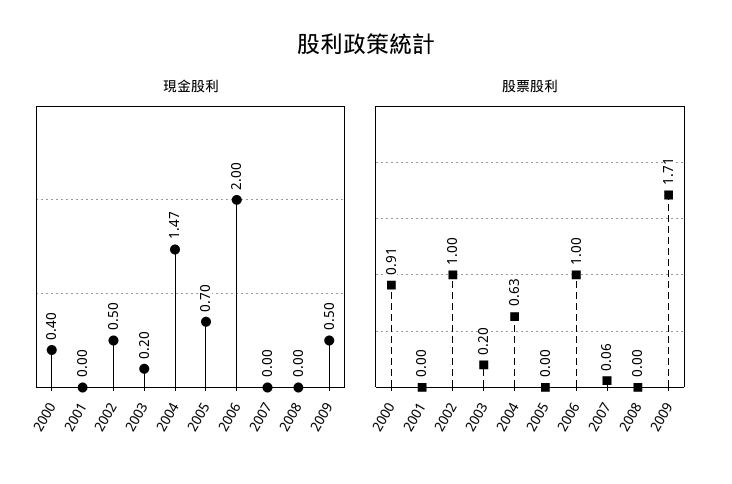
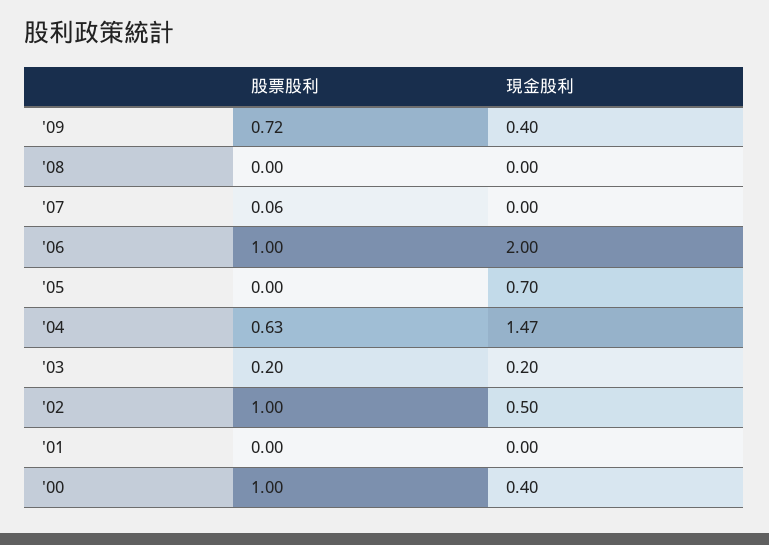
現金股利, 2009: 0.5 -> 0.4
股票股利, 2000: 0.91 -> 1
股票股利, 2009: 1.71 -> 0.72

